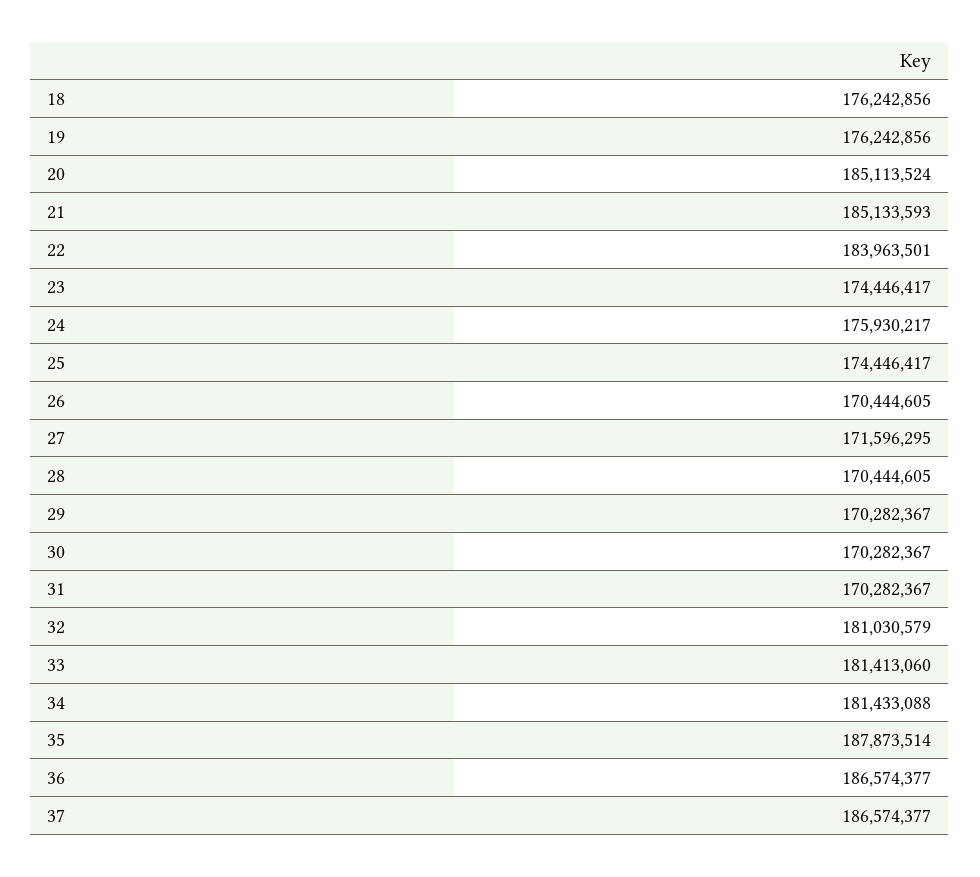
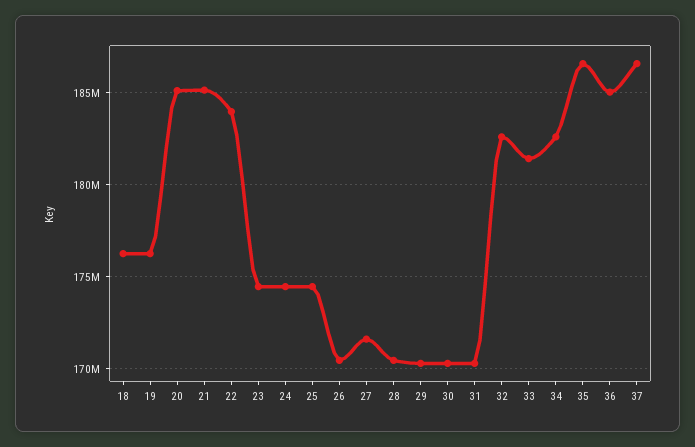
24: 175930217 -> 174500000
32: 181030579 -> 182500000
34: 181433088 -> 182500000
35: 187873514 -> 186500000
36: 186574377 -> 185000000

